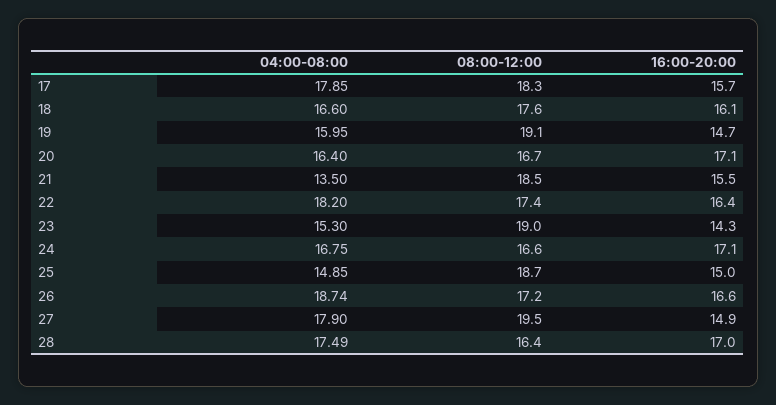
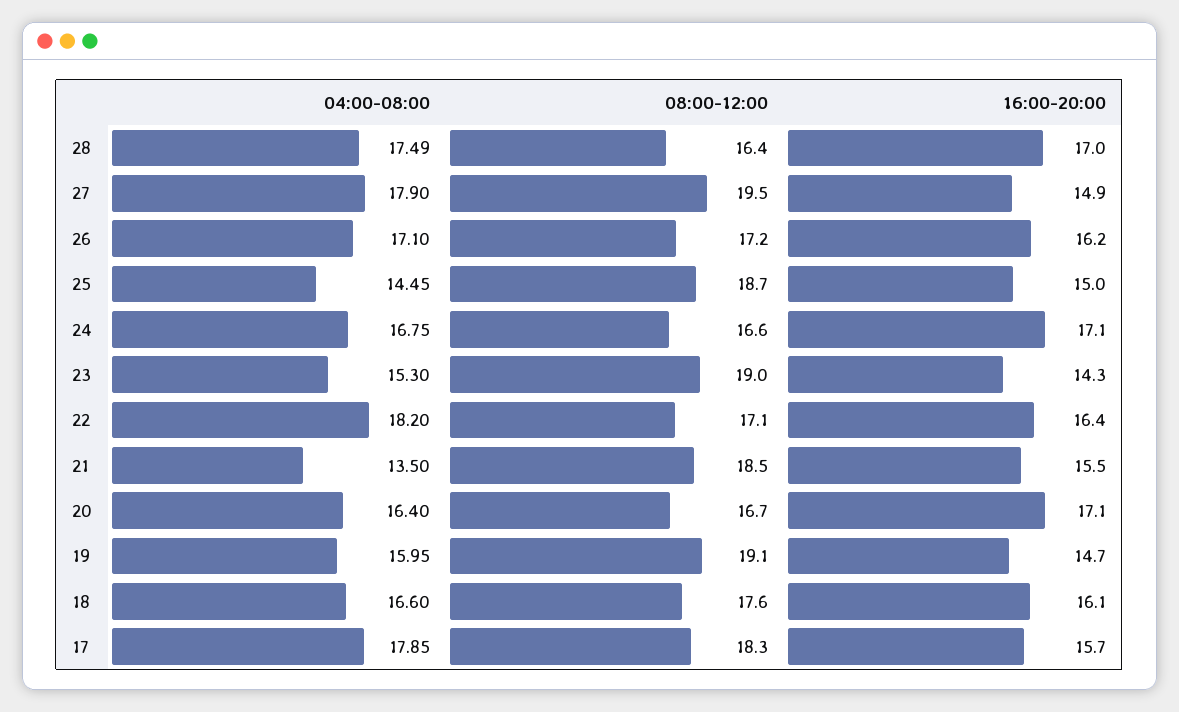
08:00-12:00, 22: 17.4 -> 17.1
04:00-08:00, 25: 14.85 -> 14.45
04:00-08:00, 26: 18.74 -> 17.1
16:00-20:00, 26: 16.6 -> 16.2

